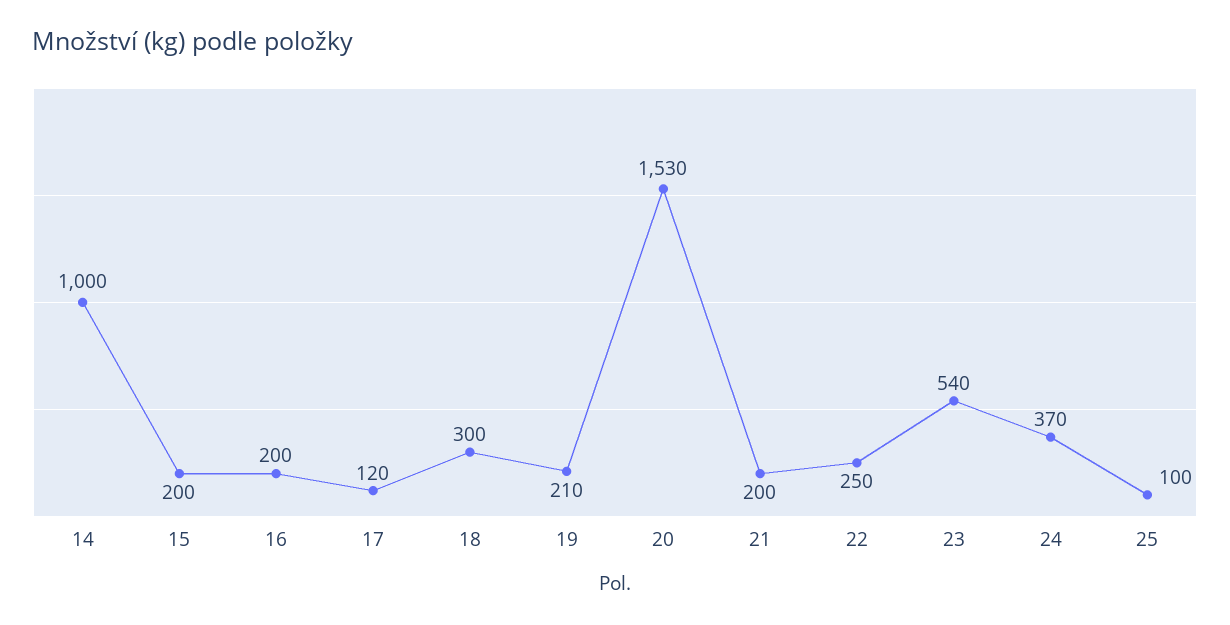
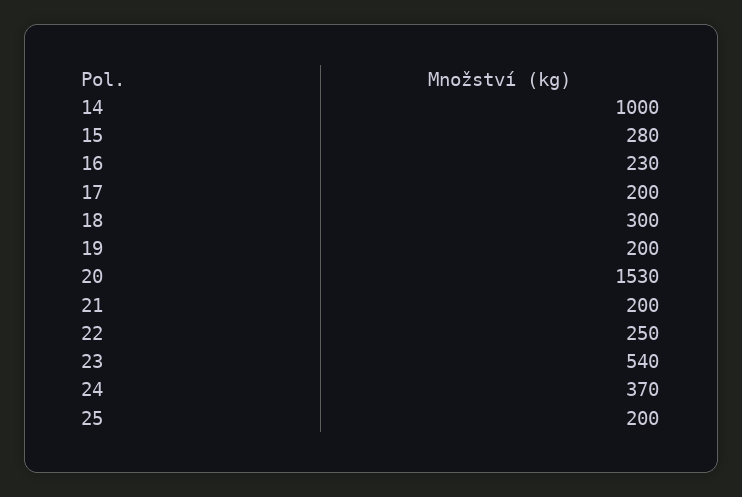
15: 200 -> 280
16: 200 -> 230
17: 120 -> 200
19: 210 -> 200
25: 100 -> 200

